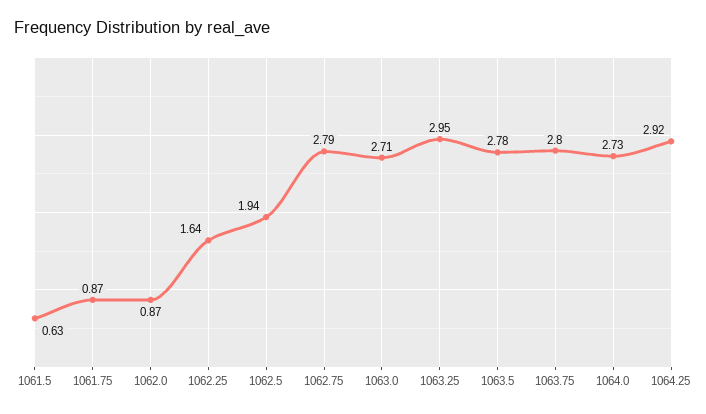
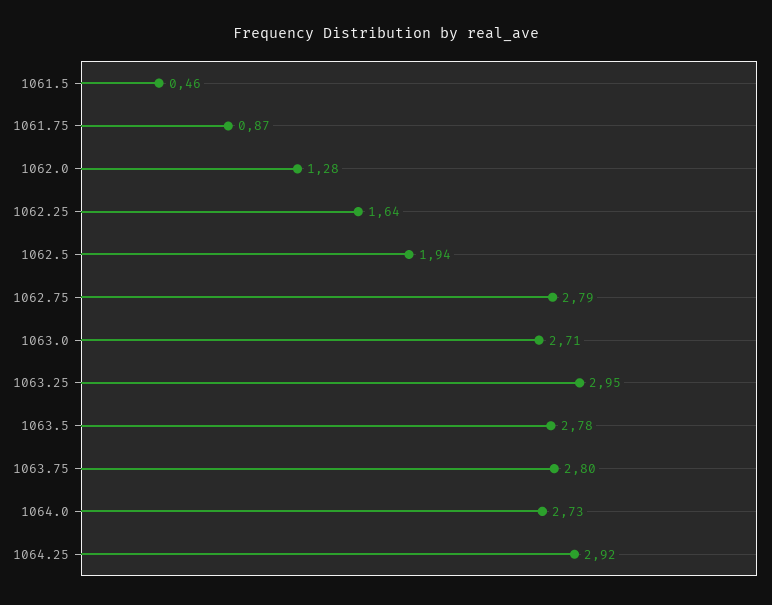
1061.5: 0.63 -> 0.46
1062.0: 0.87 -> 1.28

